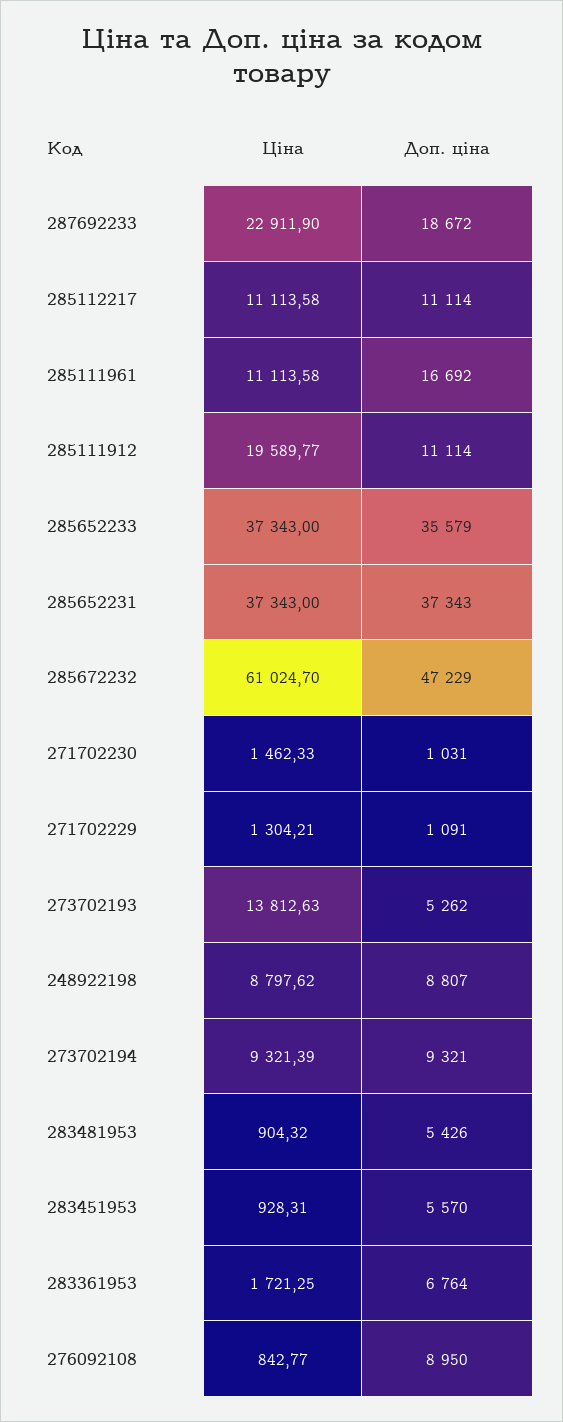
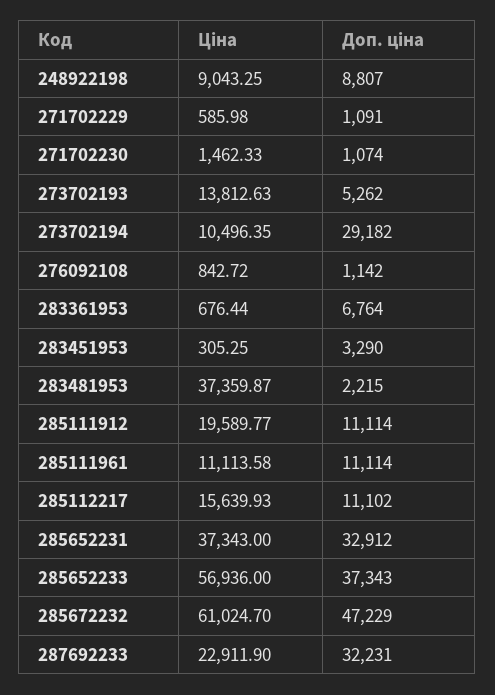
Доп. ціна, 287692233: 18672 -> 32231
Ціна, 285112217: 11113.58 -> 15639.93
Доп. ціна, 285112217: 11114 -> 11102
Доп. ціна, 285111961: 16692 -> 11114
Ціна, 285652233: 37343 -> 56936
Доп. ціна, 285652233: 35579 -> 37343
Доп. ціна, 285652231: 37343 -> 32912
Доп. ціна, 271702230: 1031 -> 1074
Ціна, 271702229: 1304.21 -> 585.98
Ціна, 248922198: 8797.62 -> 9043.25
Ціна, 273702194: 9321.39 -> 10496.35
Доп. ціна, 273702194: 9321 -> 29182
Ціна, 283481953: 904.32 -> 37359.87
Доп. ціна, 283481953: 5426 -> 2215
Ціна, 283451953: 928.31 -> 305.25
Доп. ціна, 283451953: 5570 -> 3290
Ціна, 283361953: 1721.25 -> 676.44
Ціна, 276092108: 842.77 -> 842.72
Доп. ціна, 276092108: 8950 -> 1142

